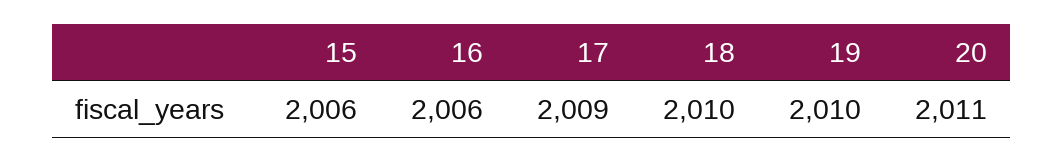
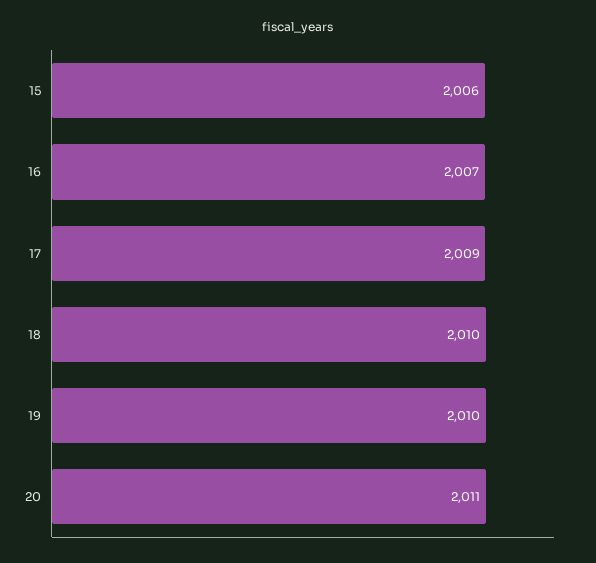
16: 2006 -> 2007

